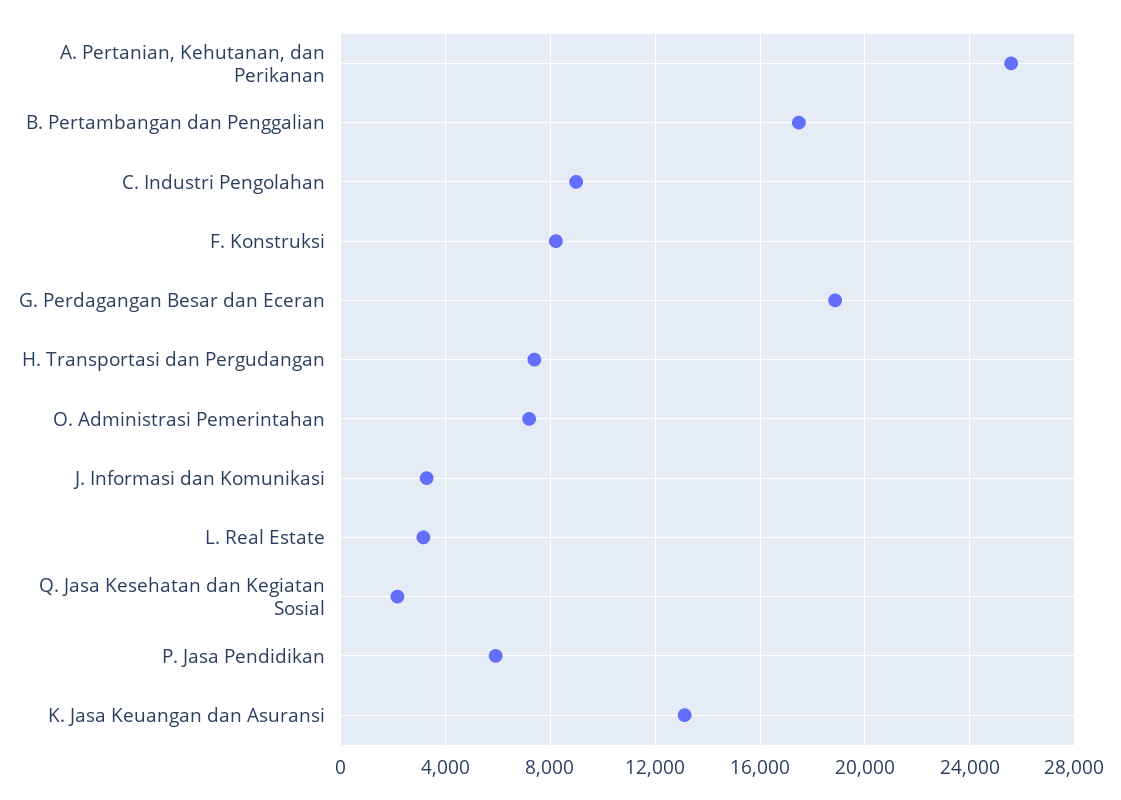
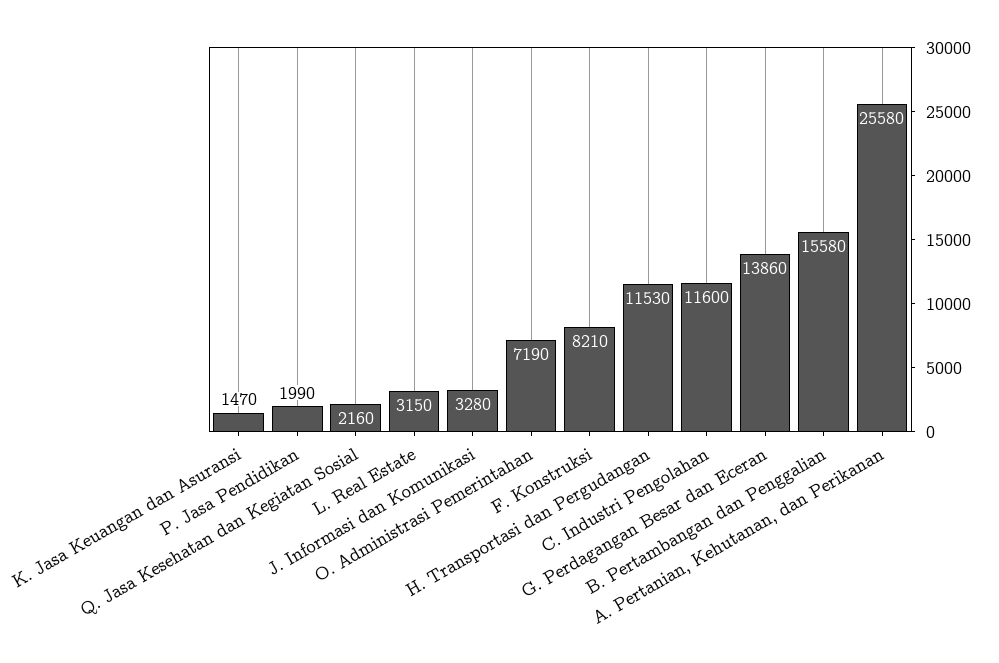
B. Pertambangan dan Penggalian: 17500 -> 15580
C. Industri Pengolahan: 9000 -> 11600
G. Perdagangan Besar dan Eceran: 19000 -> 13860
H. Transportasi dan Pergudangan: 7500 -> 11530
P. Jasa Pendidikan: 6000 -> 1990
K. Jasa Keuangan dan Asuransi: 13000 -> 1470

